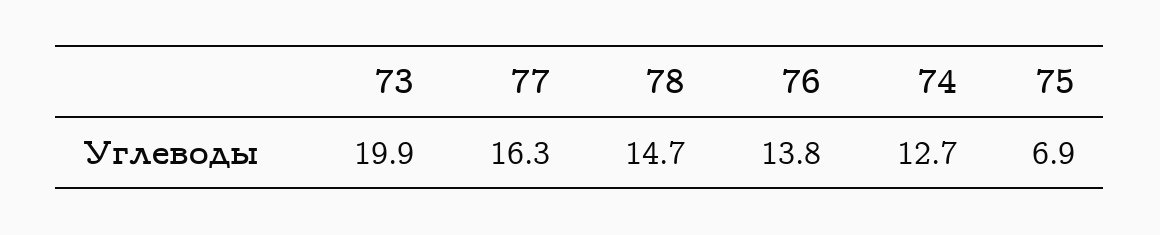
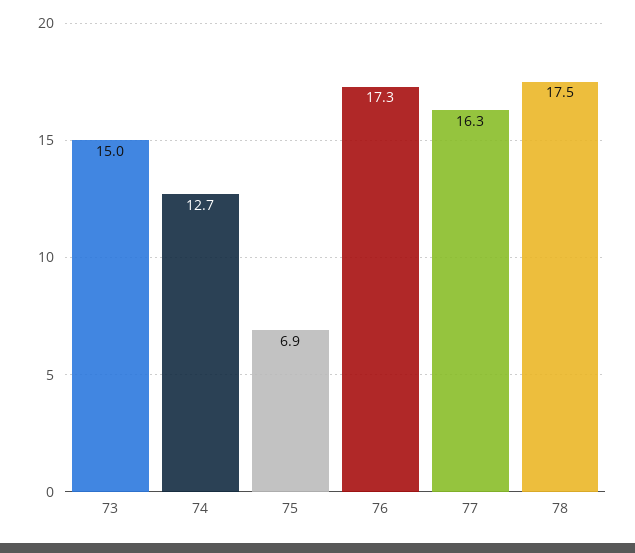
73: 19.9 -> 15
78: 14.7 -> 17.5
76: 13.8 -> 17.3

